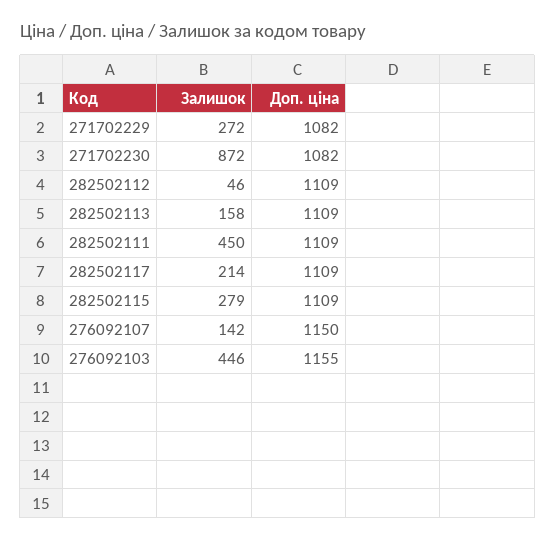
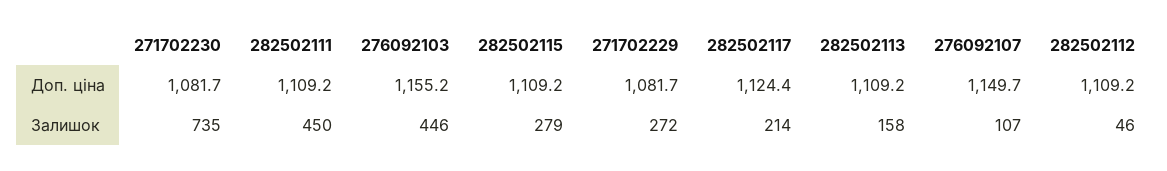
Залишок, 271702230: 872 -> 735
Доп. ціна, 282502117: 1109 -> 1124.4
Залишок, 276092107: 142 -> 107

